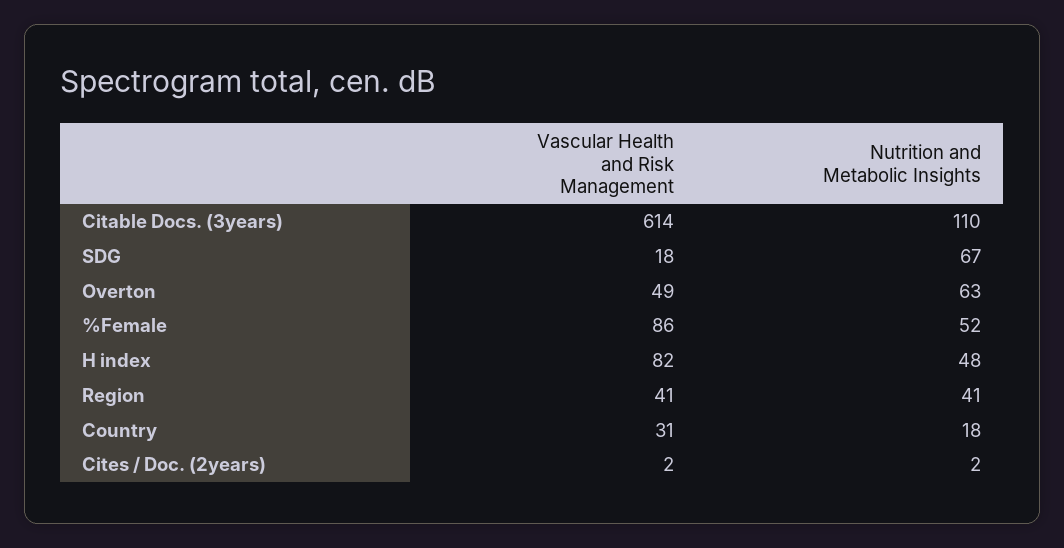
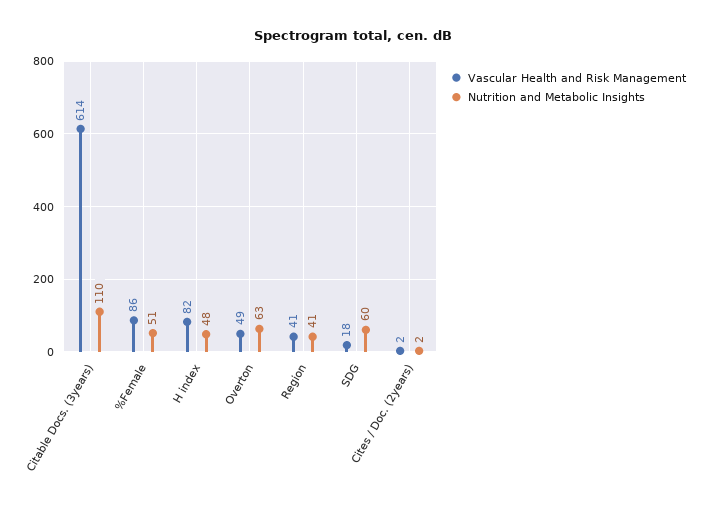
Nutrition and Metabolic Insights, SDG: 67 -> 60
Nutrition and Metabolic Insights, %Female: 52 -> 51
Vascular Health and Risk Management, Country: 31 -> none
Nutrition and Metabolic Insights, Country: 18 -> none

